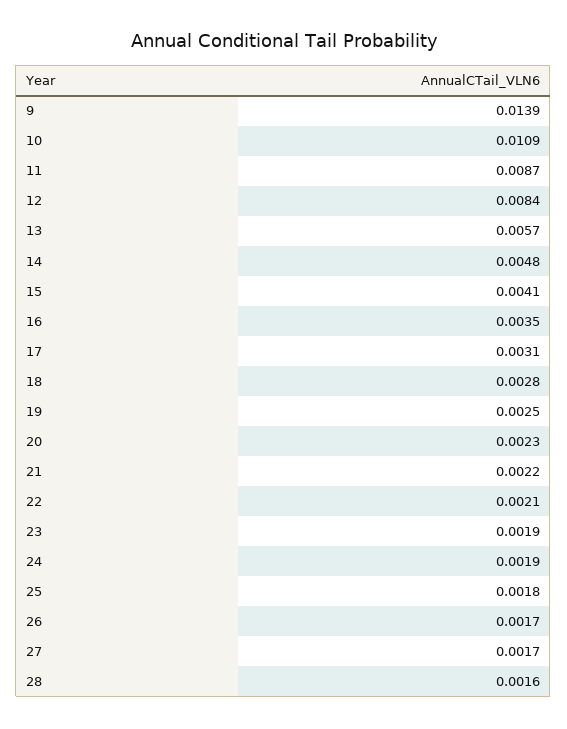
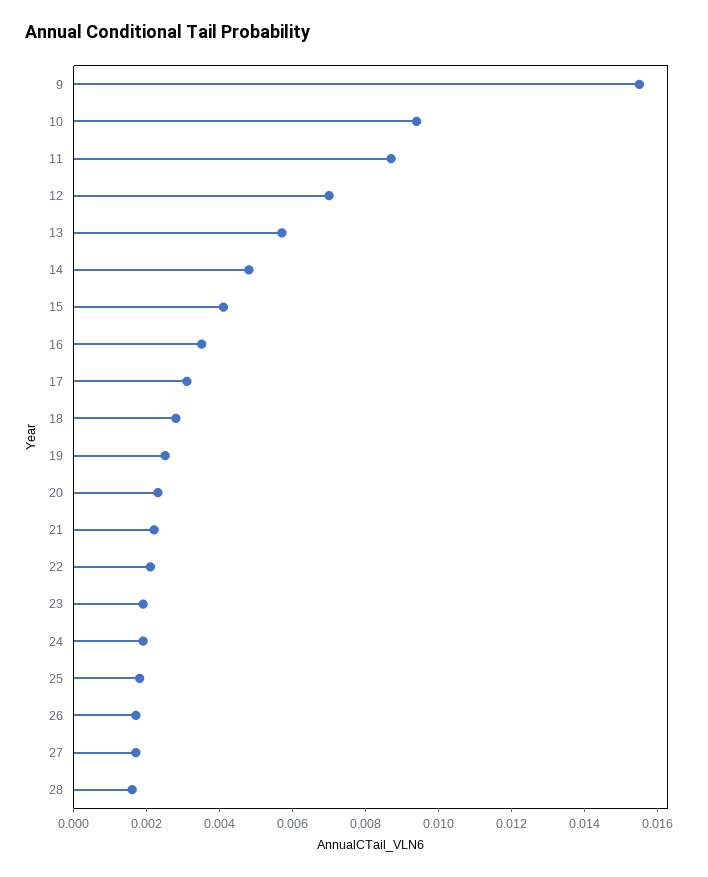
9: 0.0139 -> 0.0155
10: 0.0109 -> 0.0095
12: 0.0084 -> 0.007

